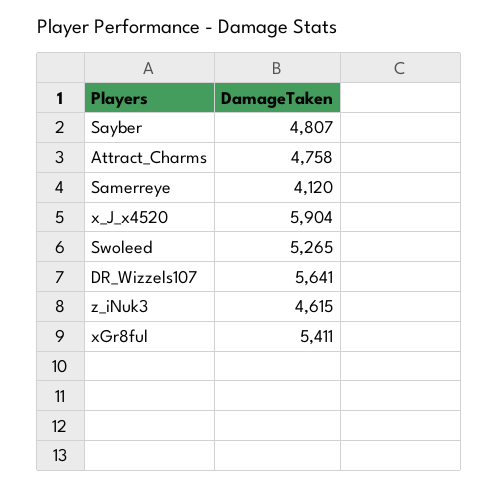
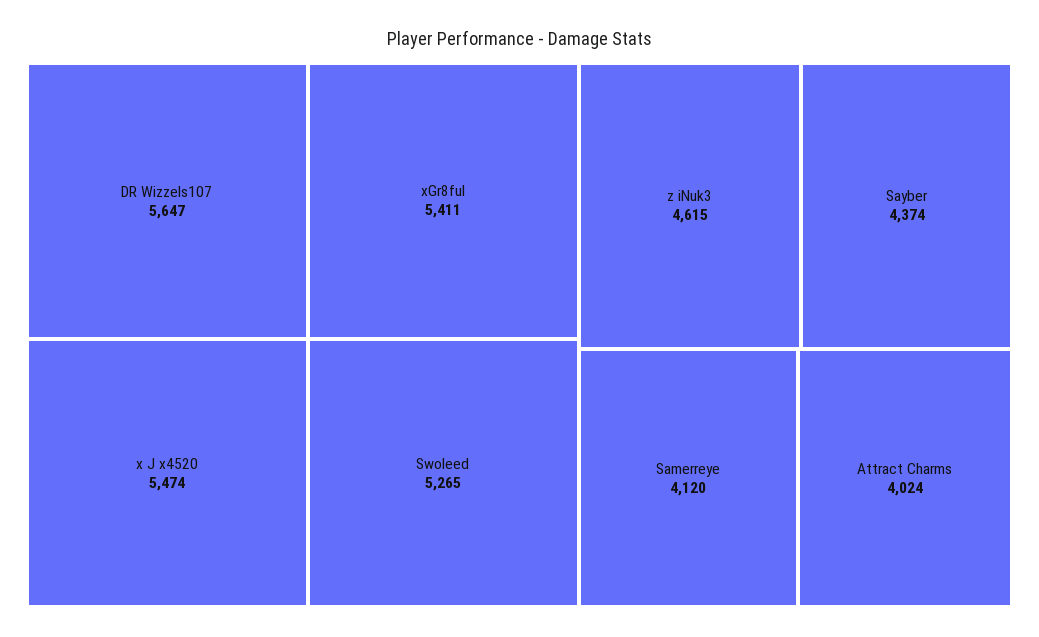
Sayber: 4807 -> 4374
Attract_Charms: 4758 -> 4024
x_J_x4520: 5904 -> 5474
DR_Wizzels107: 5641 -> 5647

